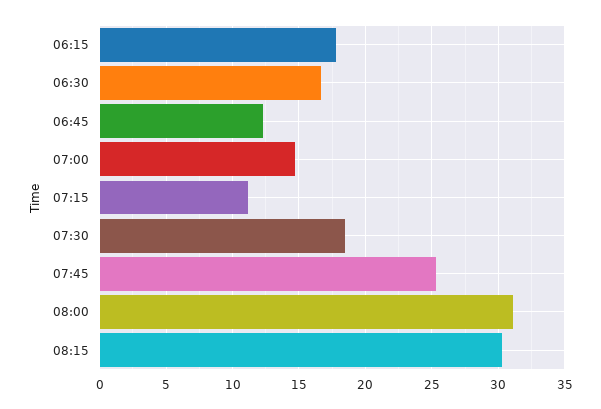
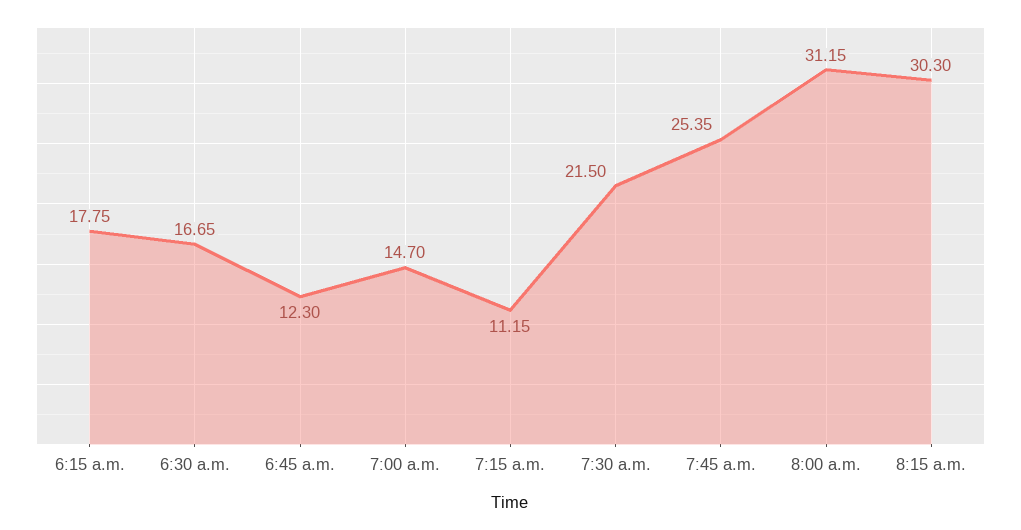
07:30: 18.5 -> 21.5

